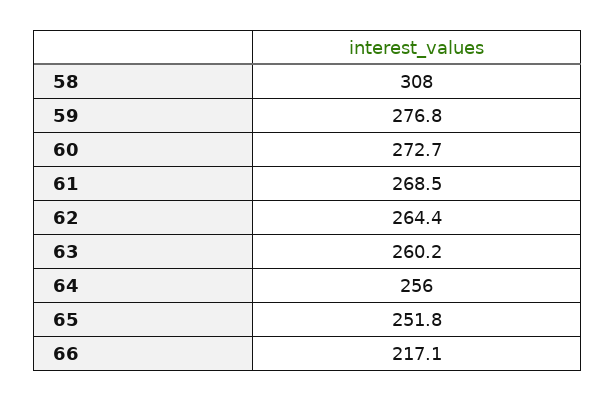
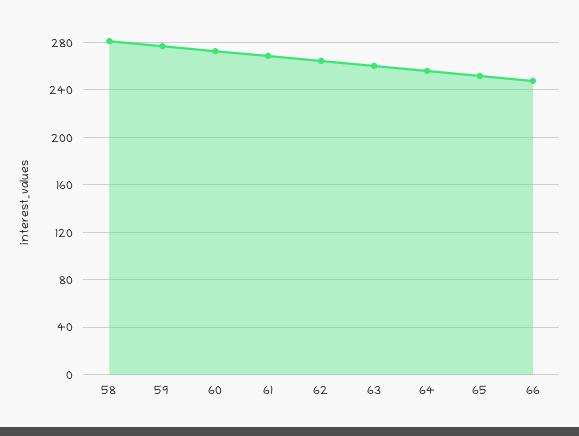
58: 308 -> 280
66: 217.1 -> 250

